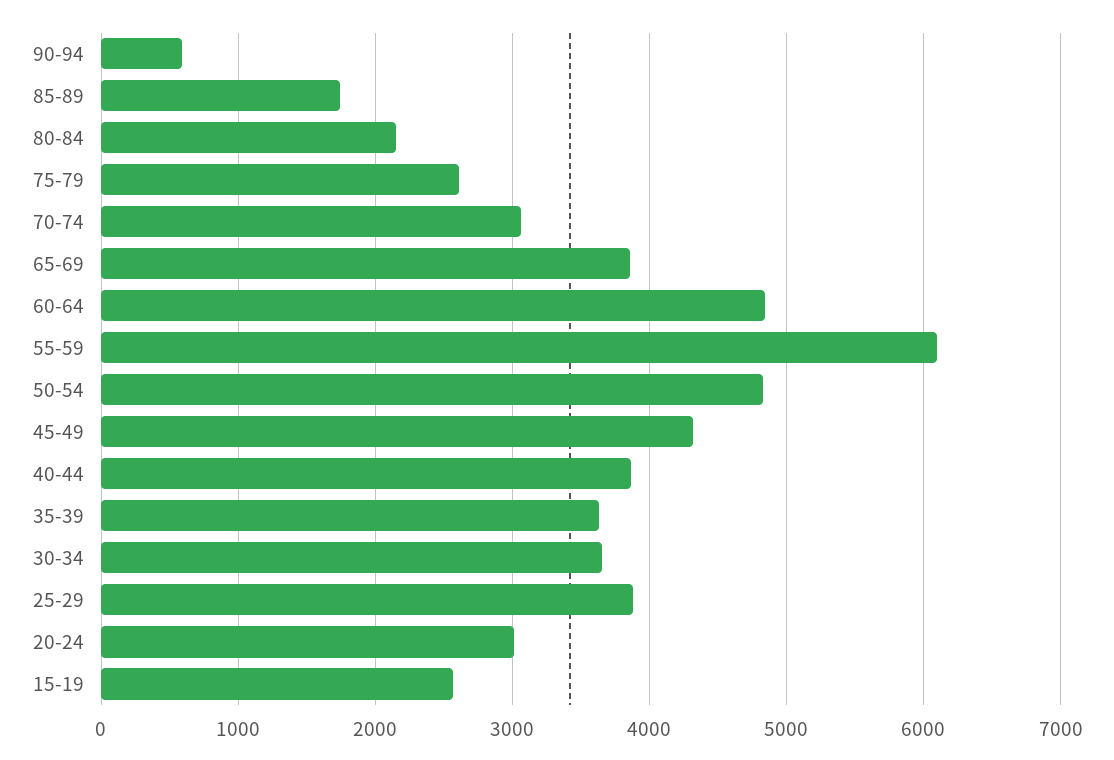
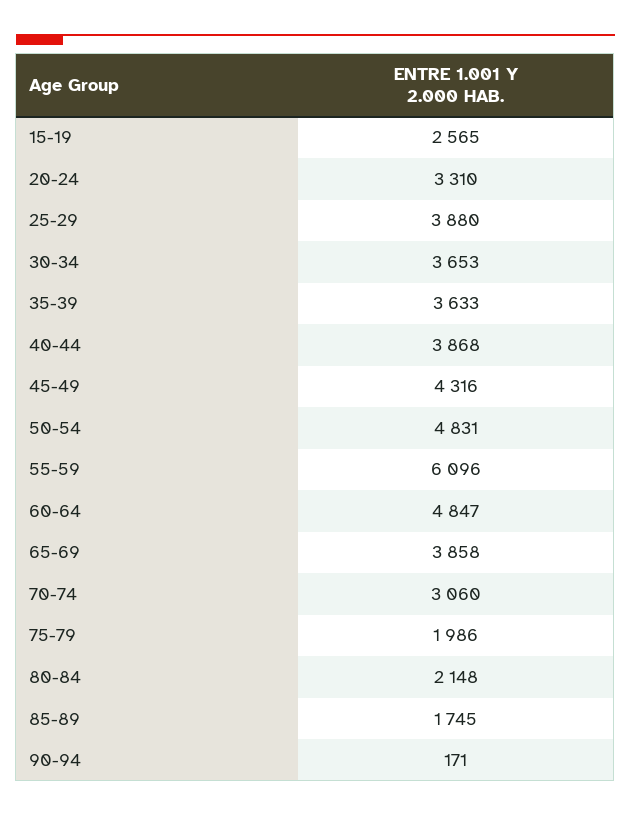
90-94: 600 -> 171
75-79: 2600 -> 1986
20-24: 3000 -> 3310

